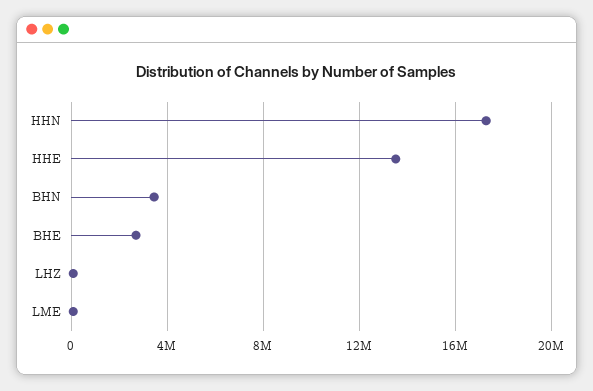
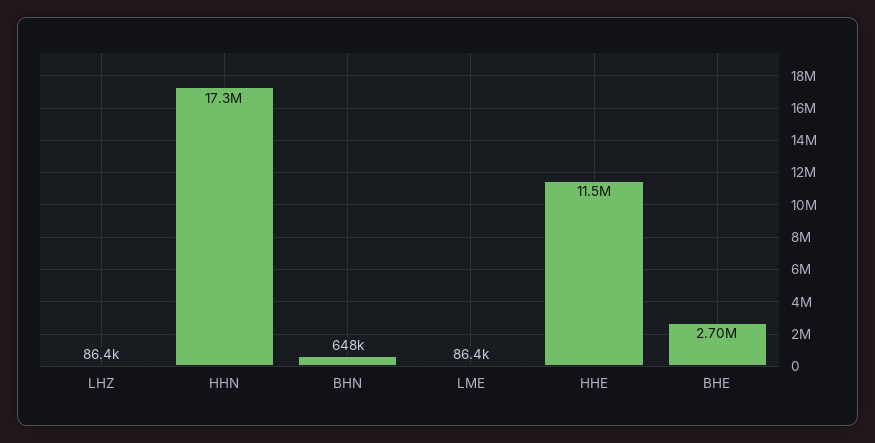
HHE: 13500000 -> 11500000
BHN: 3500000 -> 648000

